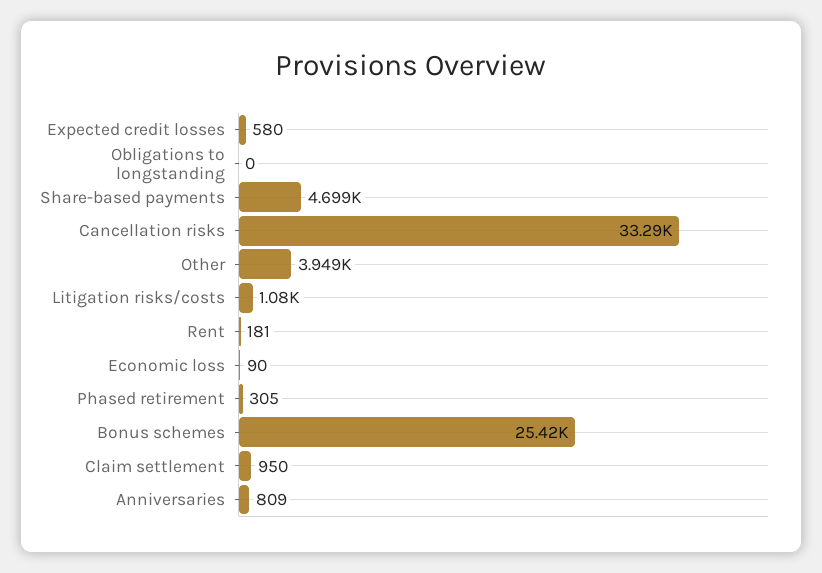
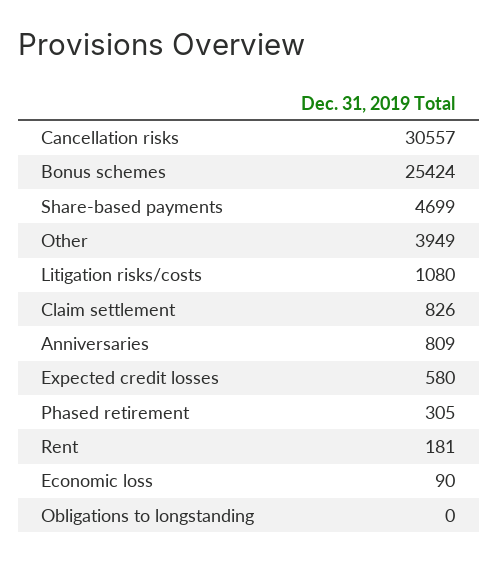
Cancellation risks: 33290 -> 30557
Claim settlement: 950 -> 826

